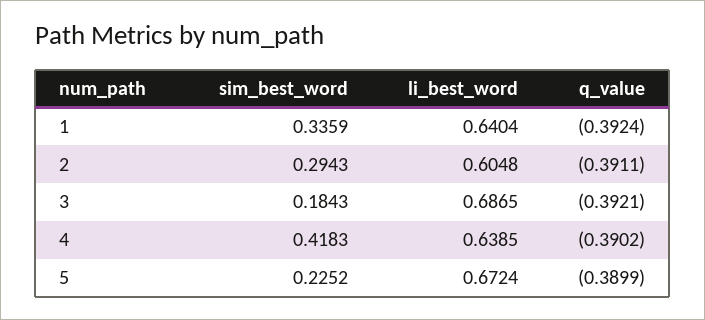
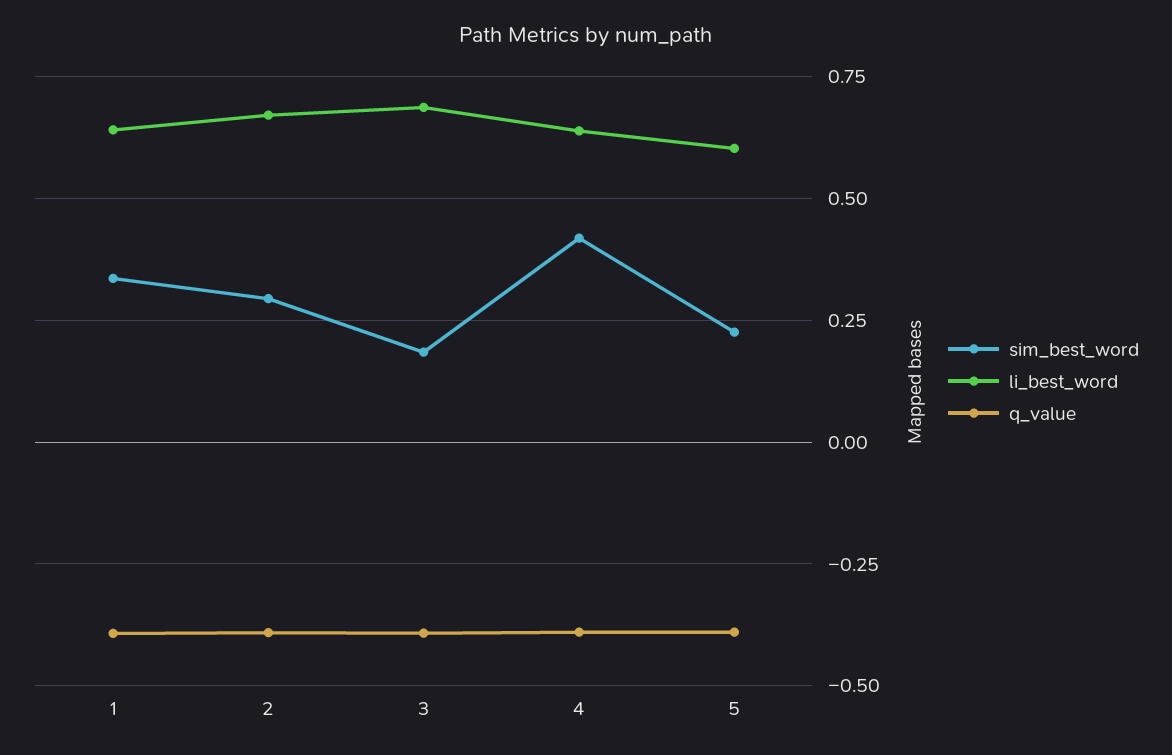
li_best_word, 2: 0.6048 -> 0.675
li_best_word, 5: 0.6724 -> 0.6

